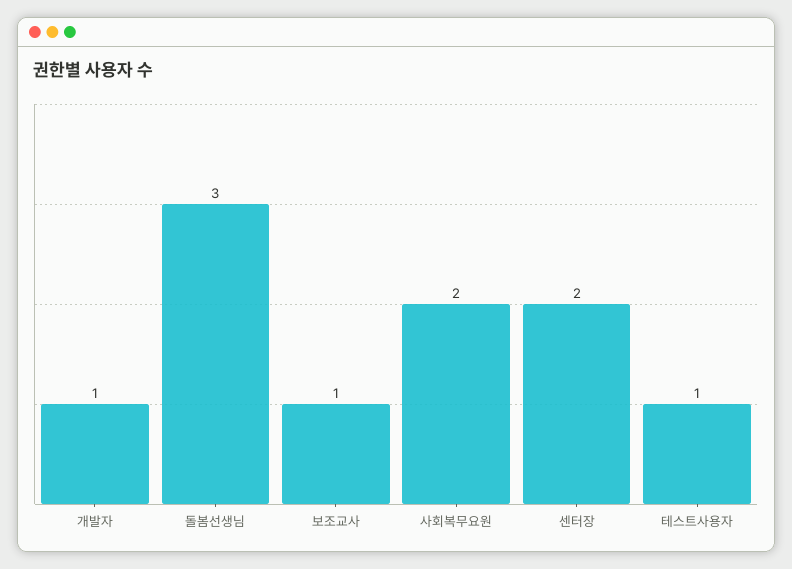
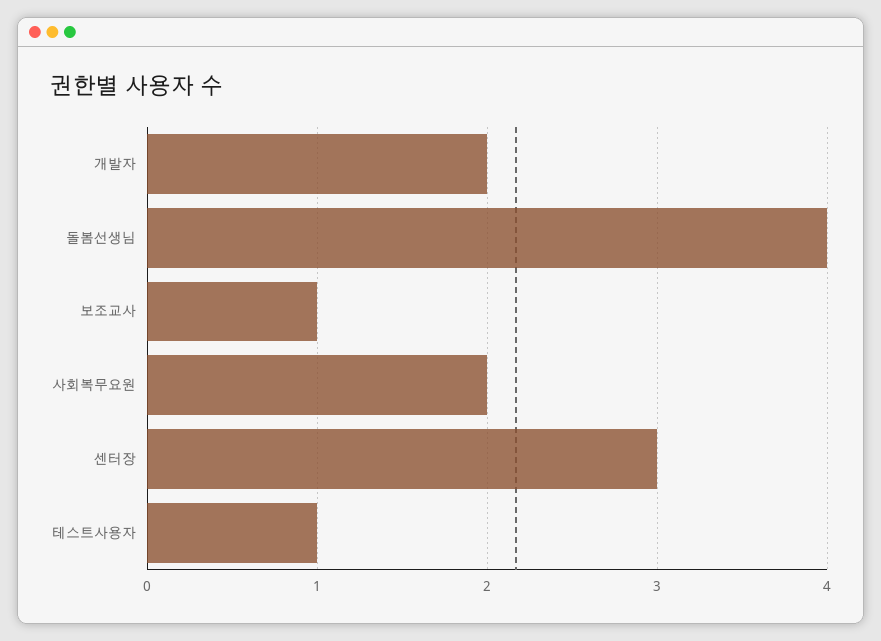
개발자: 1 -> 2
돌봄선생님: 3 -> 4
센터장: 2 -> 3

